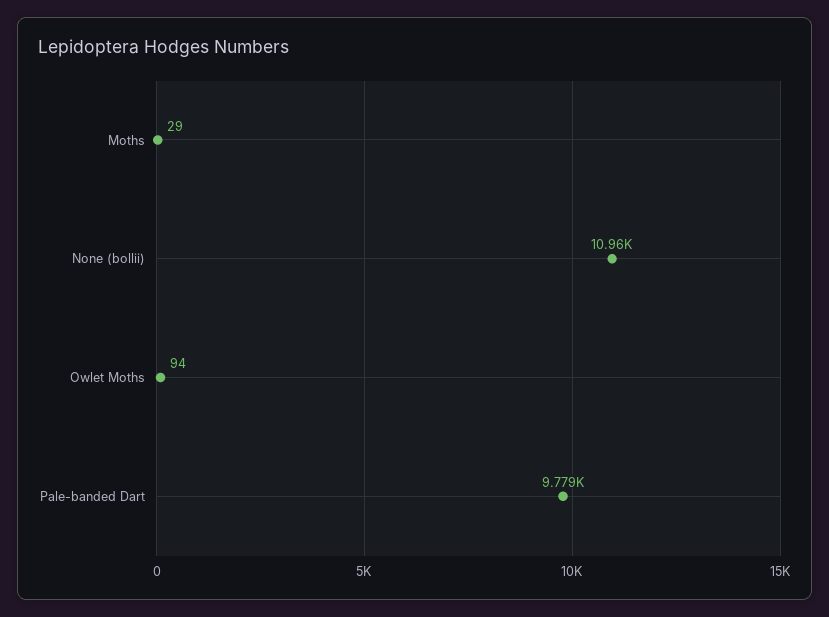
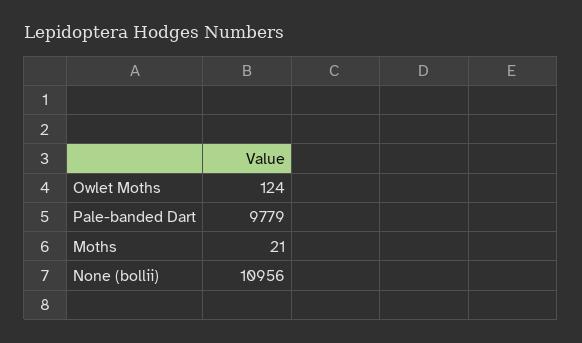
Moths: 29 -> 21
Owlet Moths: 94 -> 124

